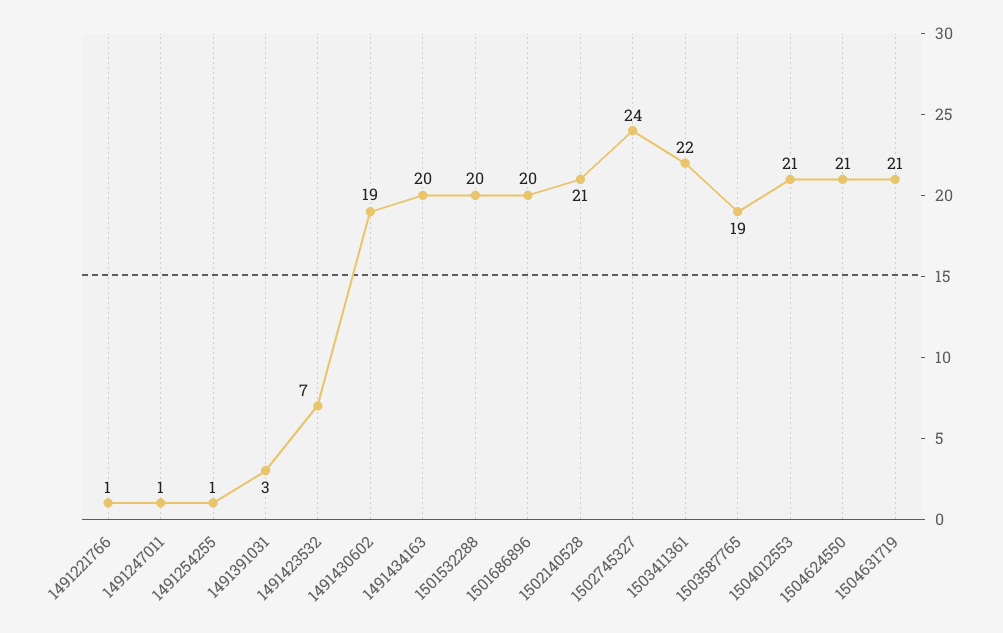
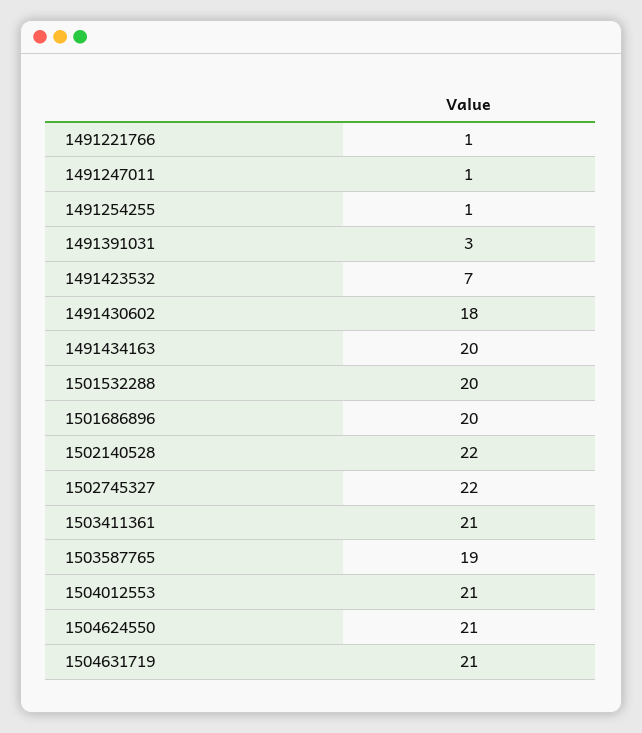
1491430602: 19 -> 18
1502140528: 21 -> 22
1502745327: 24 -> 22
1503411361: 22 -> 21

